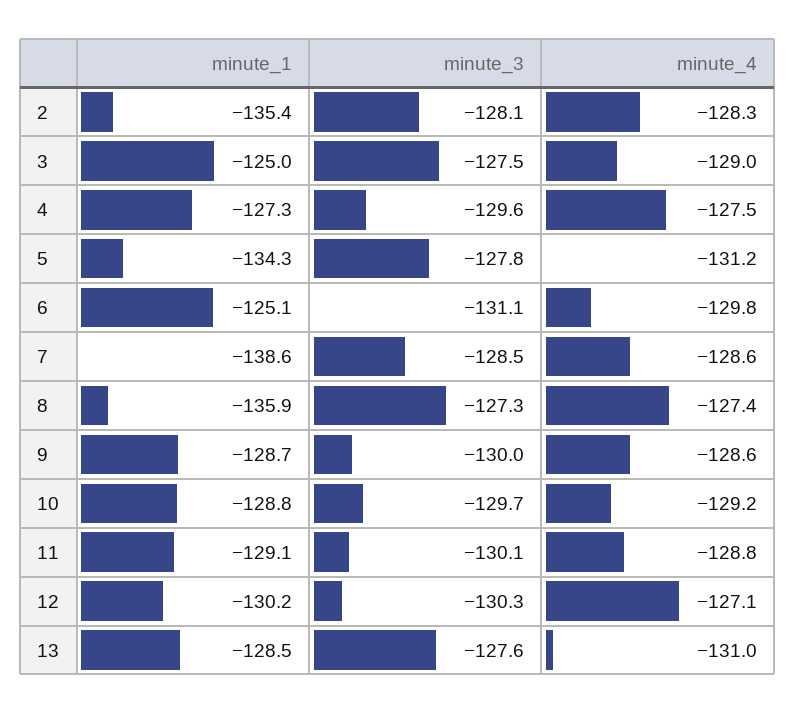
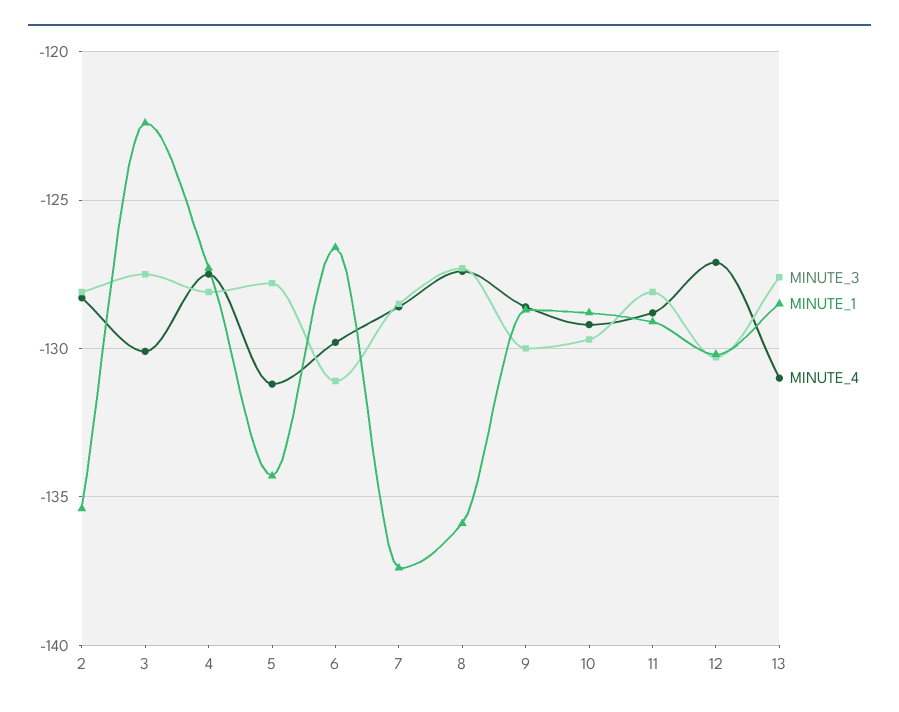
minute_1, 3: -125 -> -122.5
minute_4, 3: -129 -> -130
minute_3, 4: -129.6 -> -128
minute_1, 6: -125.1 -> -126.5
minute_1, 7: -138.6 -> -137.5
minute_3, 11: -130.1 -> -128

